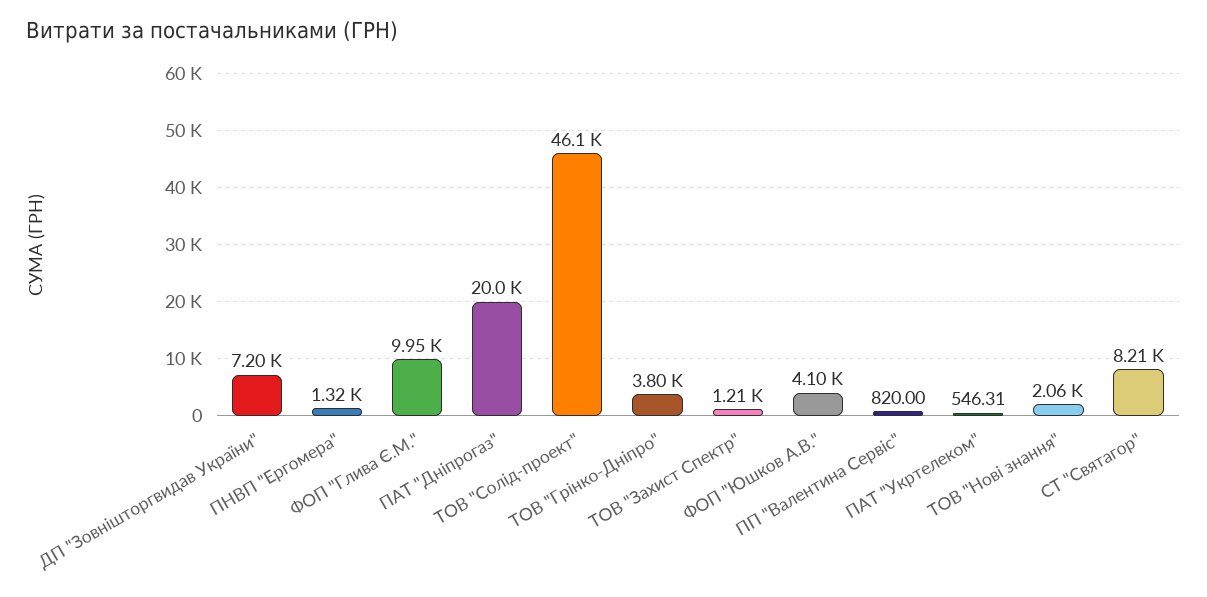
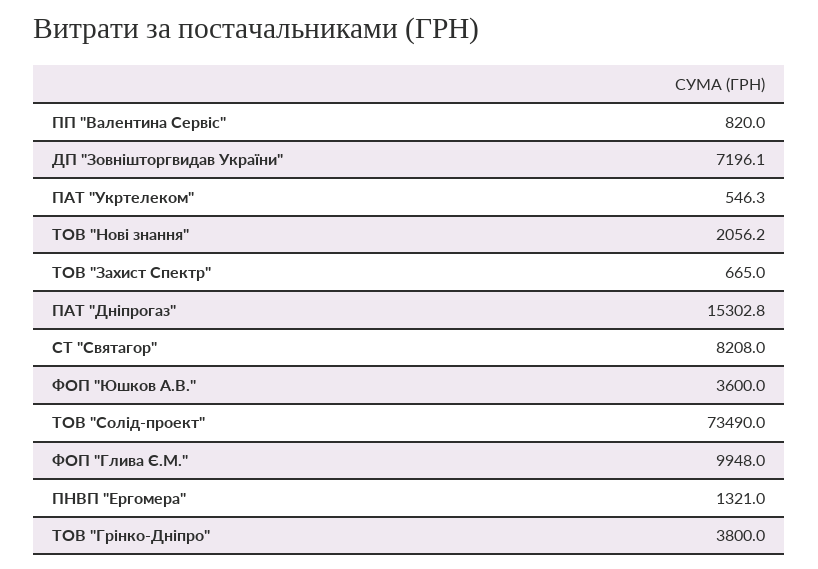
ПАТ "Дніпрогаз": 20000 -> 15302.8
ТОВ "Солід-проект": 46100 -> 73490
ТОВ "Захист Спектр": 1210 -> 665
ФОП "Юшков А.В.": 4100 -> 3600

